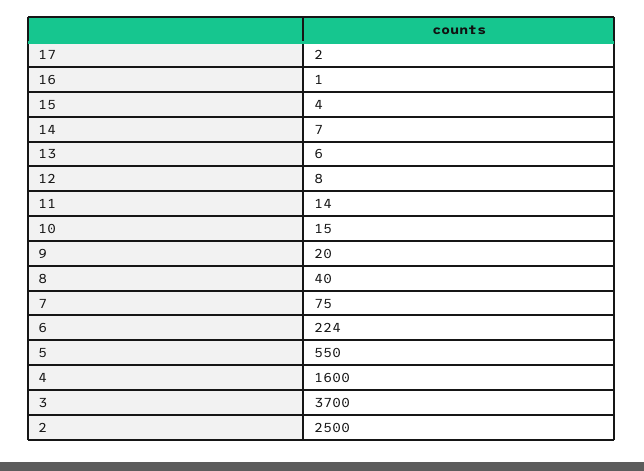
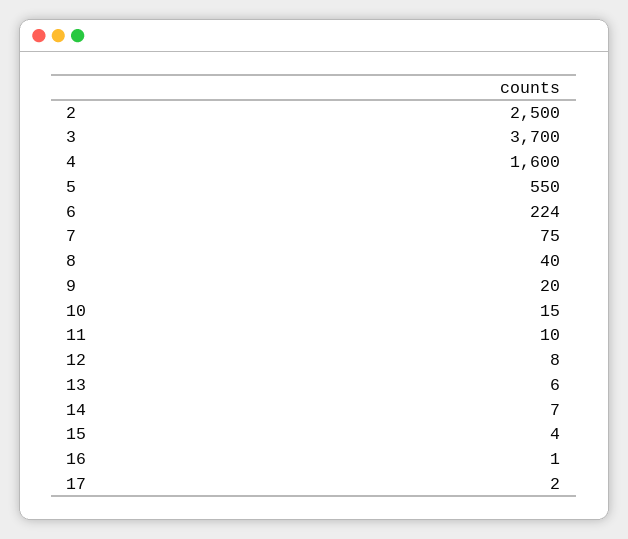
11: 14 -> 10

